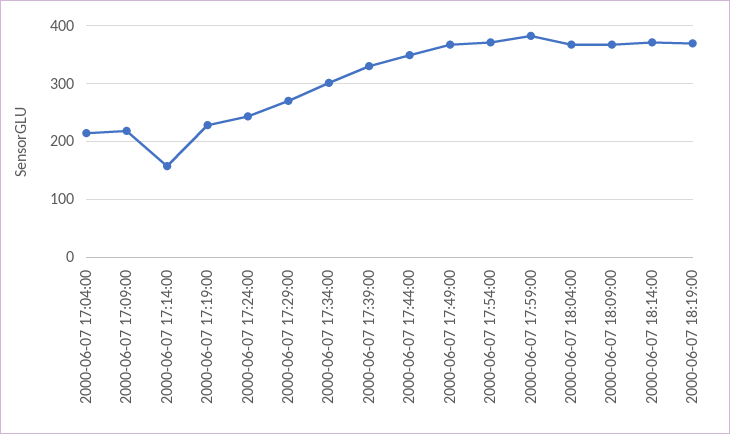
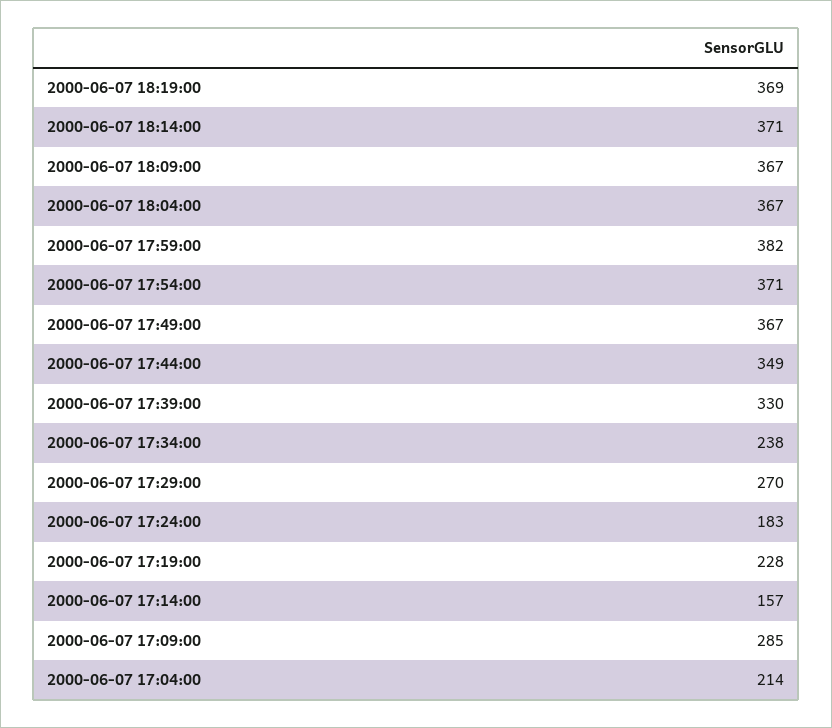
2000-06-07 17:09:00: 220 -> 285
2000-06-07 17:24:00: 240 -> 183
2000-06-07 17:34:00: 300 -> 238

